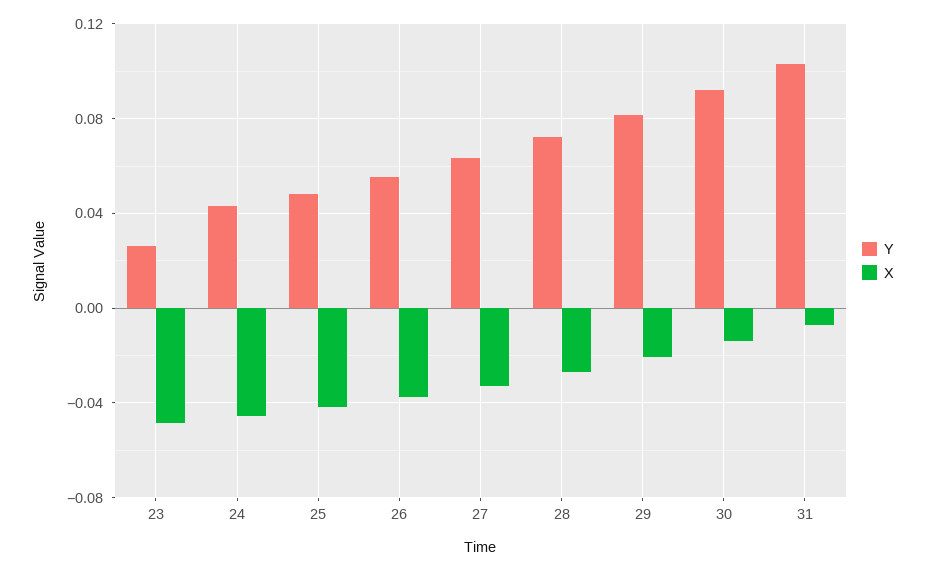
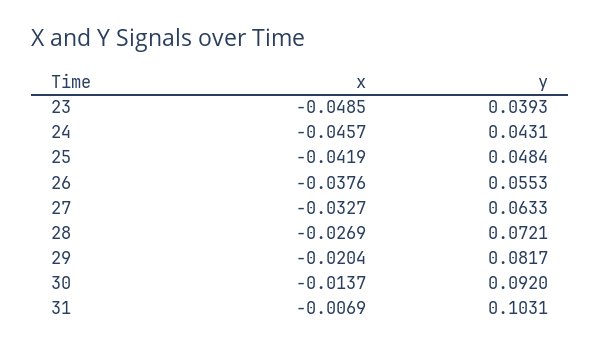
Y, 23: 0.025 -> 0.0393

